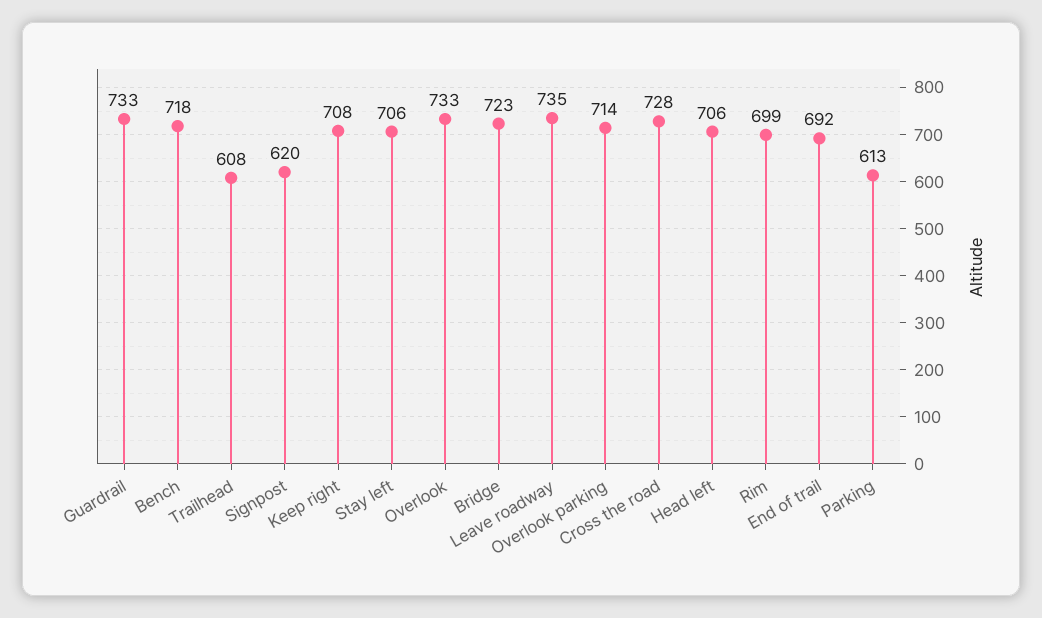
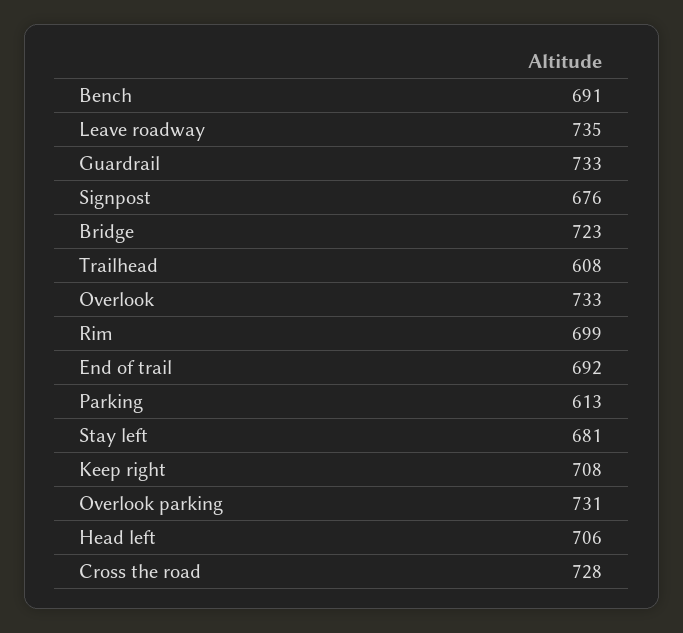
Bench: 718 -> 691
Signpost: 620 -> 676
Stay left: 706 -> 681
Overlook parking: 714 -> 731

